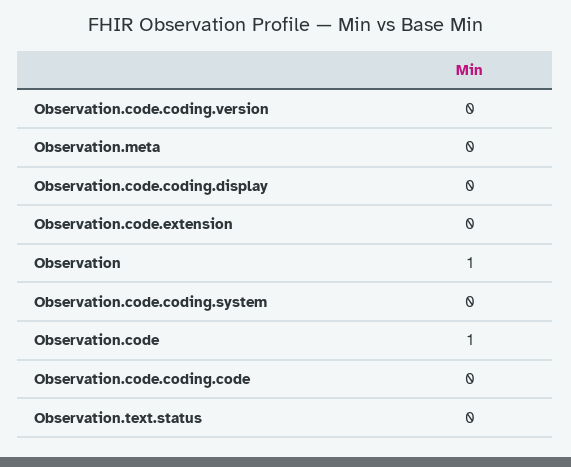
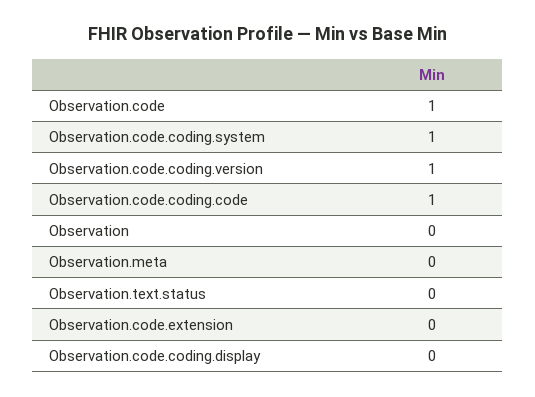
Observation.code.coding.version: 0 -> 1
Observation: 1 -> 0
Observation.code.coding.system: 0 -> 1
Observation.code.coding.code: 0 -> 1

